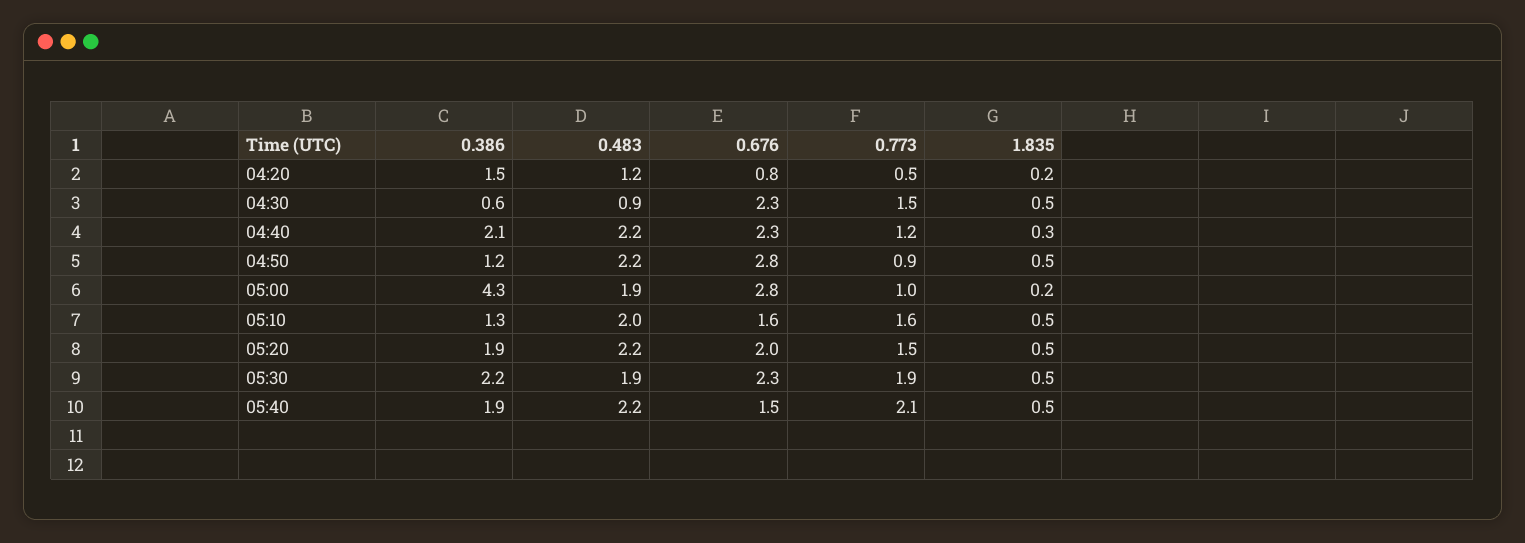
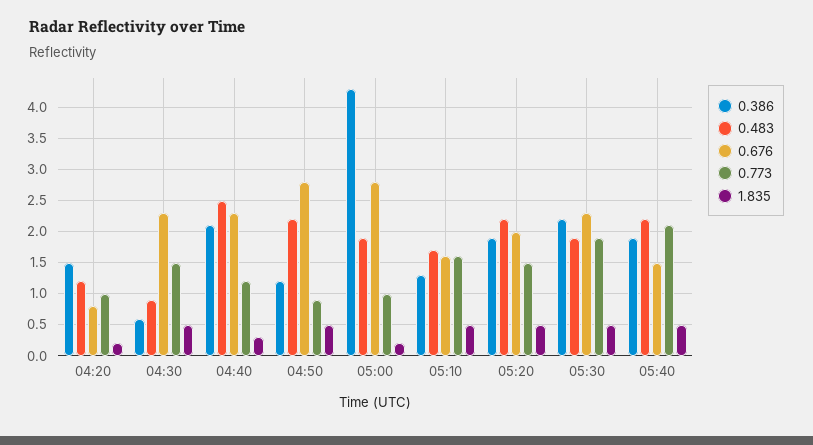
0.773, 04:20: 0.5 -> 1
0.483, 04:40: 2.2 -> 2.5
0.483, 05:10: 2 -> 1.7

